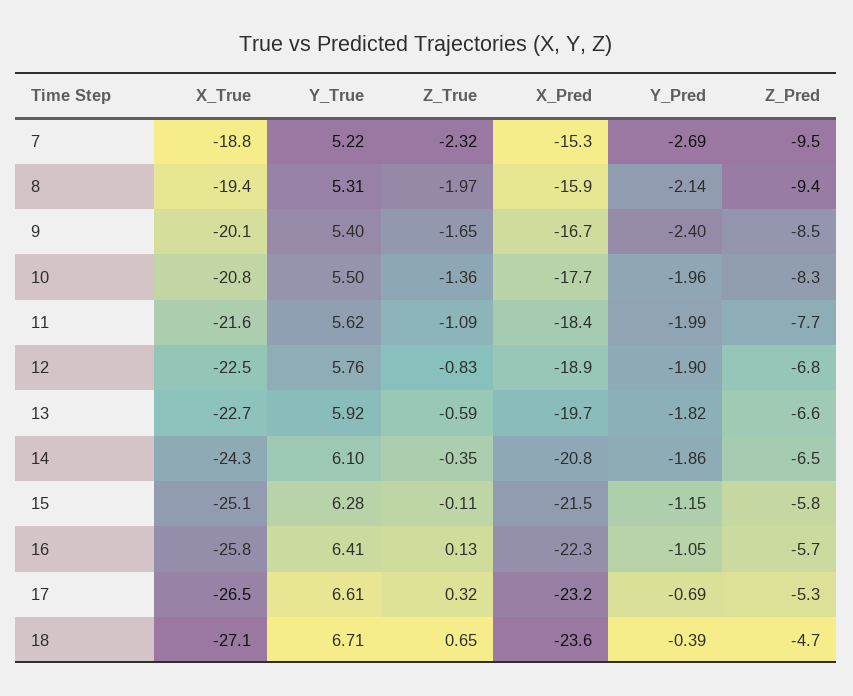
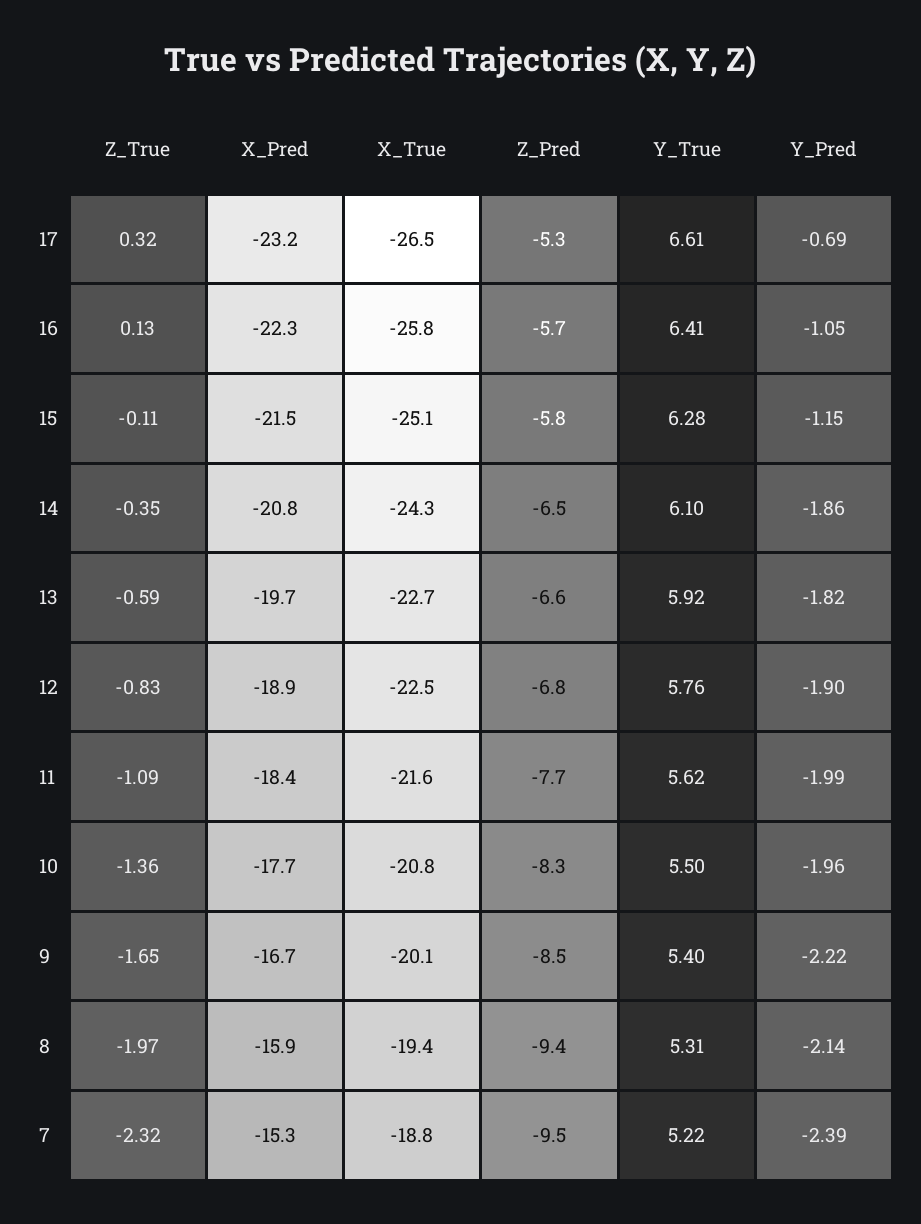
Y_Pred, 7: -2.69 -> -2.39
Y_Pred, 9: -2.4 -> -2.22
X_True, 18: -27.1 -> none
Y_True, 18: 6.71 -> none
Z_True, 18: 0.65 -> none
X_Pred, 18: -23.6 -> none
Y_Pred, 18: -0.39 -> none
Z_Pred, 18: -4.7 -> none

